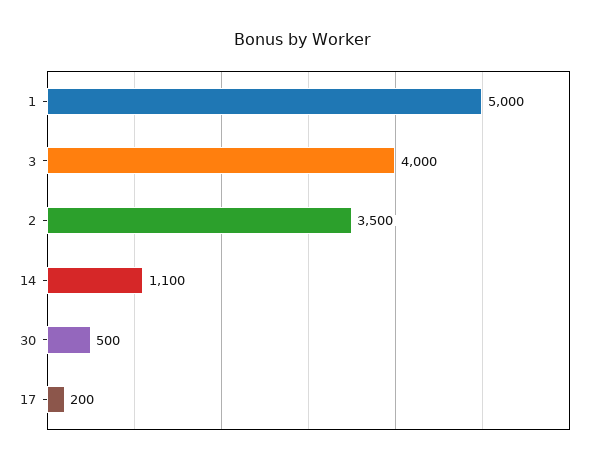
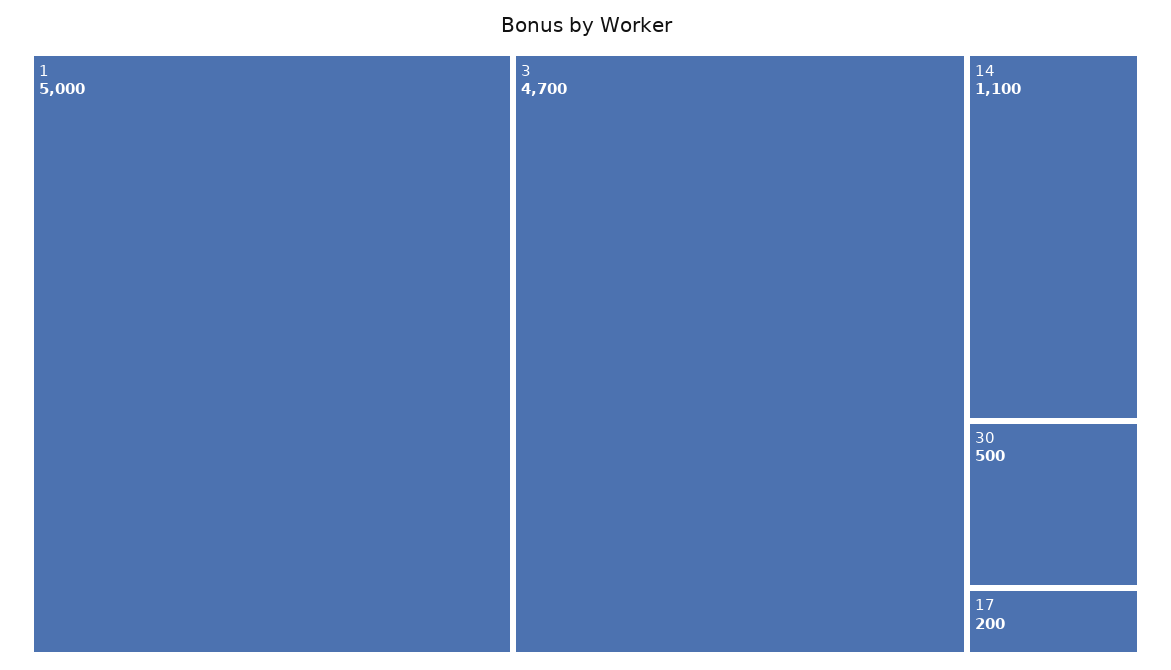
3: 4000 -> 4700
2: 3500 -> none

